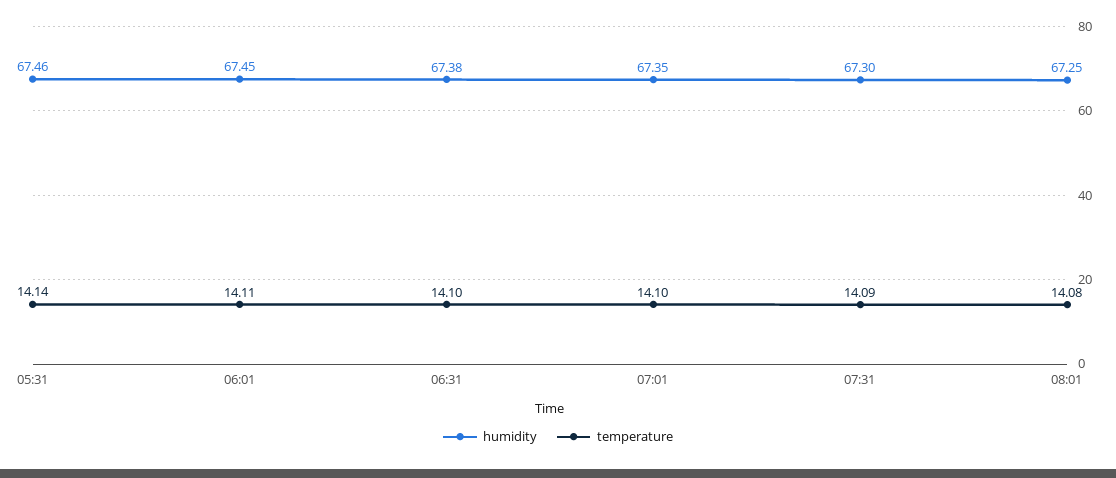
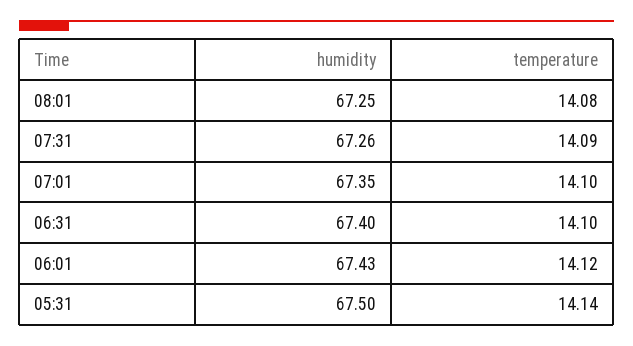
humidity, 05:31: 67.46 -> 67.5
humidity, 06:01: 67.45 -> 67.43
temperature, 06:01: 14.11 -> 14.12
humidity, 06:31: 67.38 -> 67.4
humidity, 07:31: 67.3 -> 67.26

